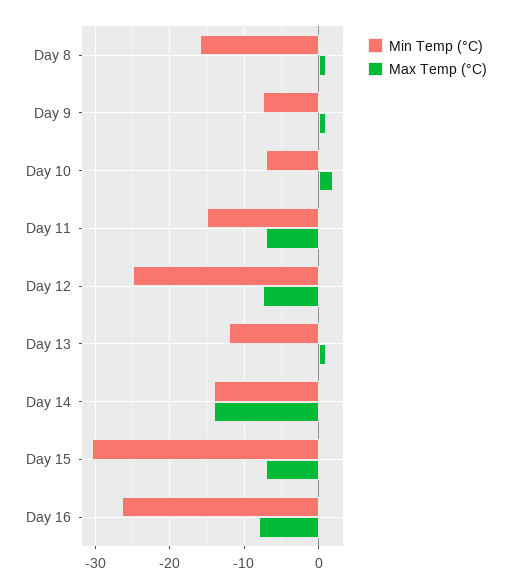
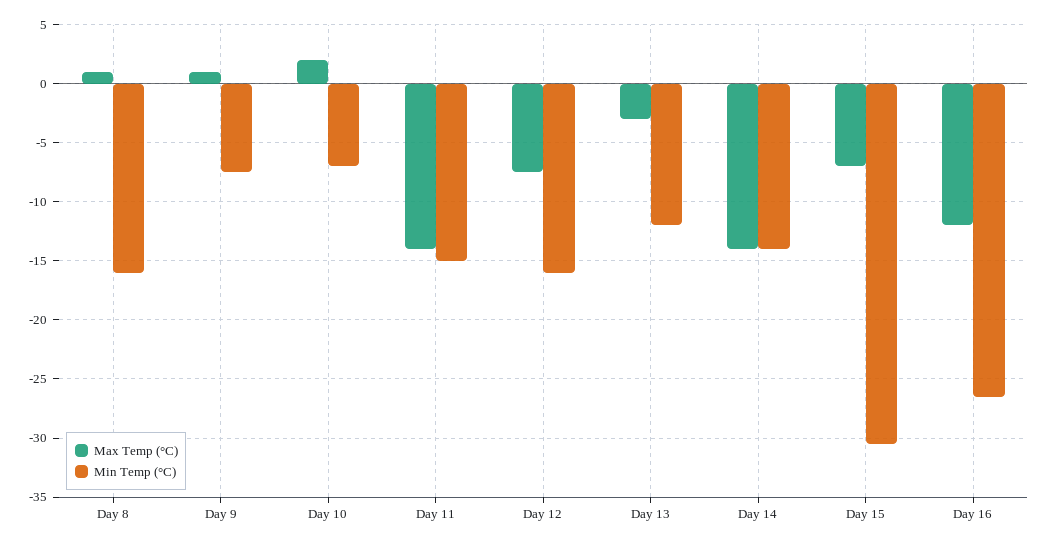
Max Temp (°C), Day 11: -7 -> -14
Min Temp (°C), Day 12: -25 -> -16
Max Temp (°C), Day 13: 1 -> -3
Max Temp (°C), Day 16: -8 -> -12

